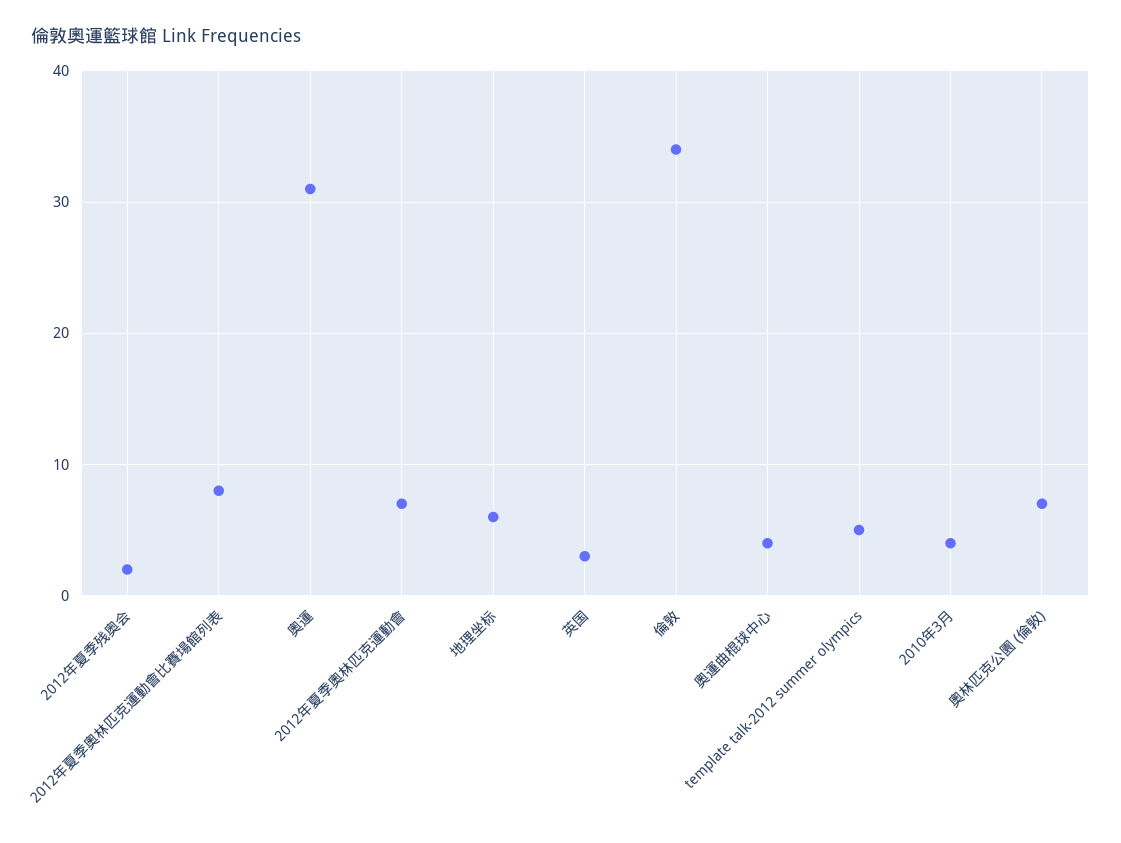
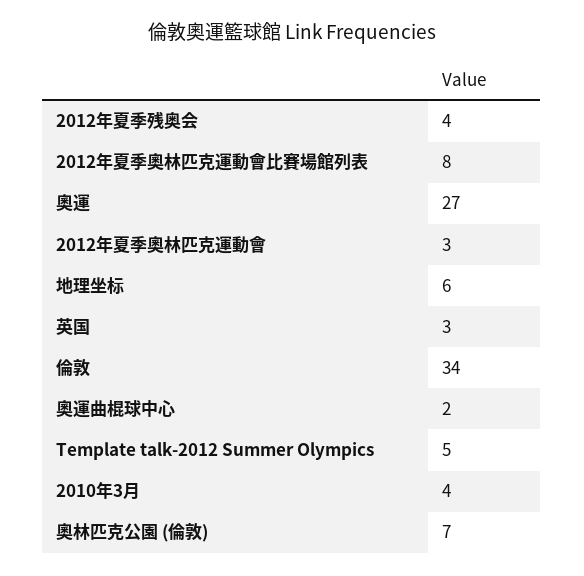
2012年夏季残奥会: 2 -> 4
奧運: 31 -> 27
2012年夏季奧林匹克運動會: 7 -> 3
奧運曲棍球中心: 4 -> 2

